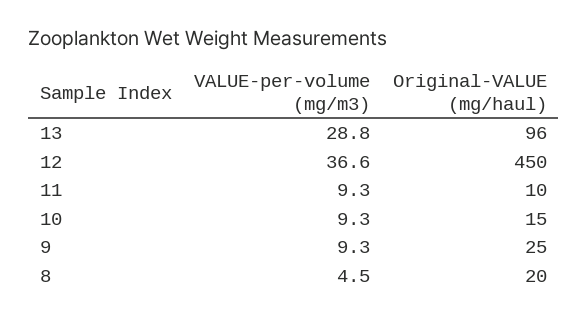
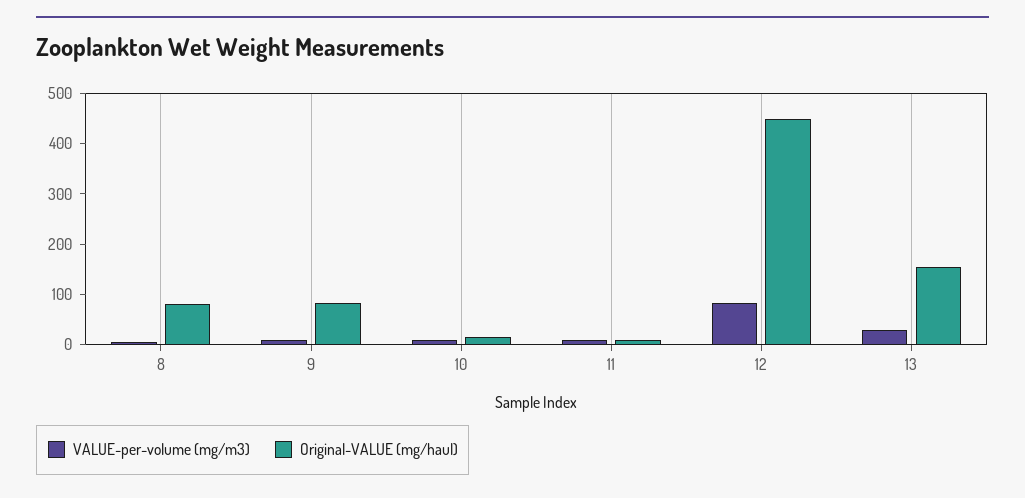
Original-VALUE (mg/haul), 13: 96 -> 160
VALUE-per-volume (mg/m3), 12: 36.6 -> 80
Original-VALUE (mg/haul), 9: 25 -> 80
Original-VALUE (mg/haul), 8: 20 -> 80

